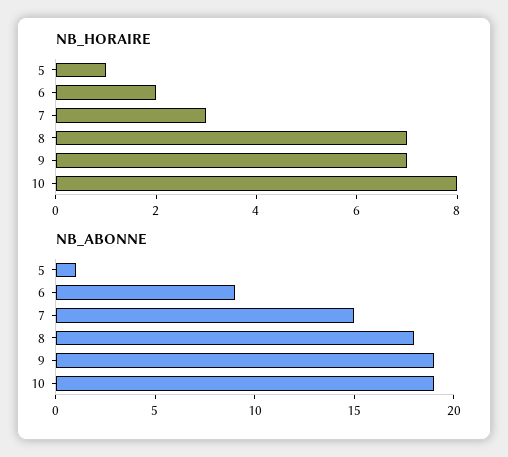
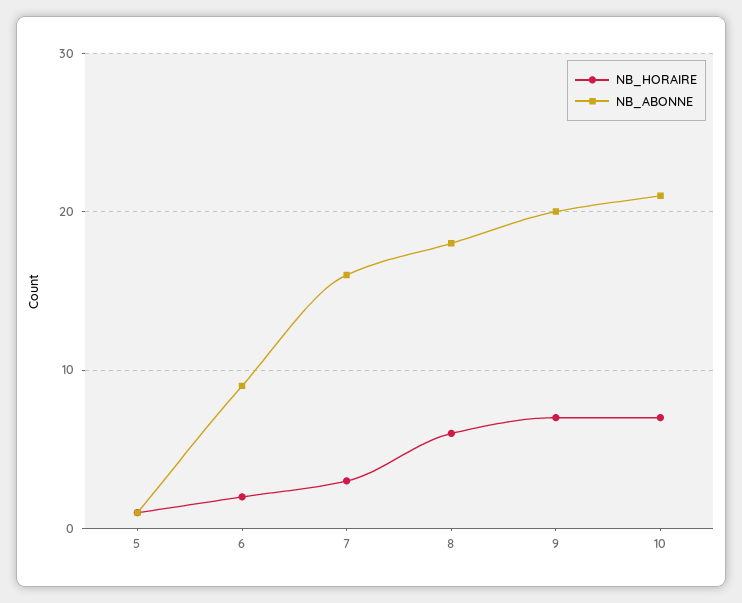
NB_HORAIRE, 8: 7 -> 6
NB_HORAIRE, 10: 8 -> 7
NB_ABONNE, 7: 15 -> 16
NB_ABONNE, 9: 19 -> 20
NB_ABONNE, 10: 19 -> 21

